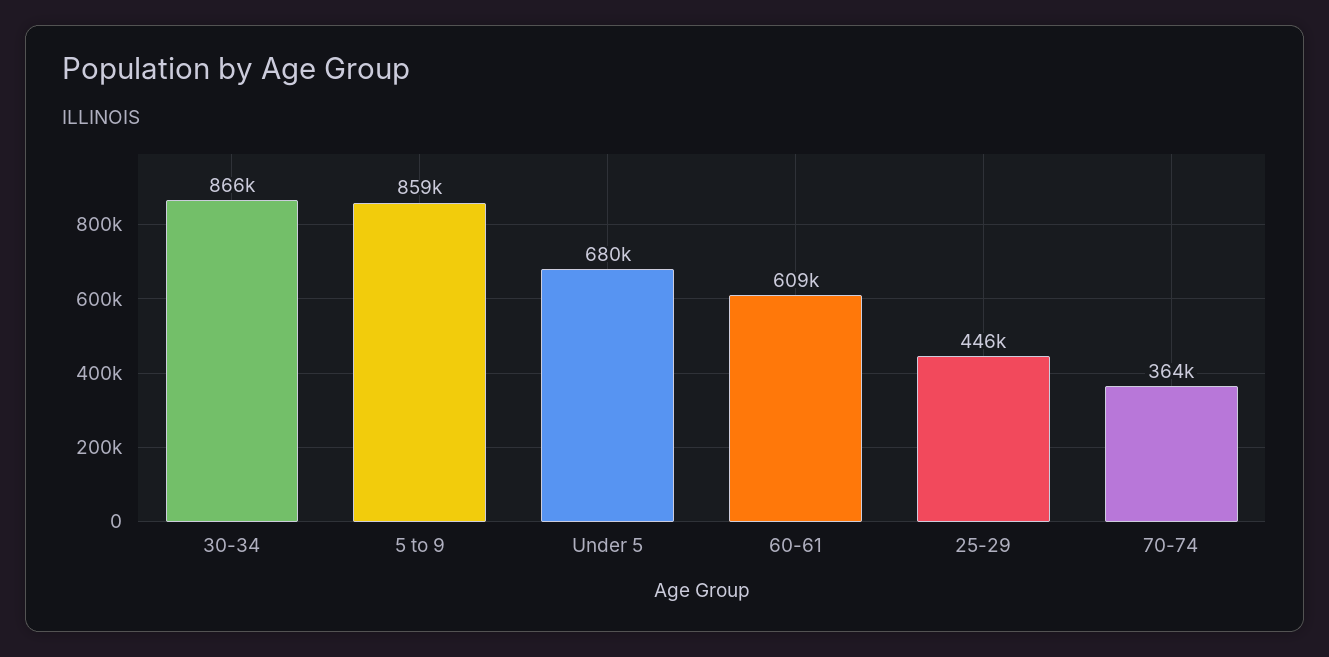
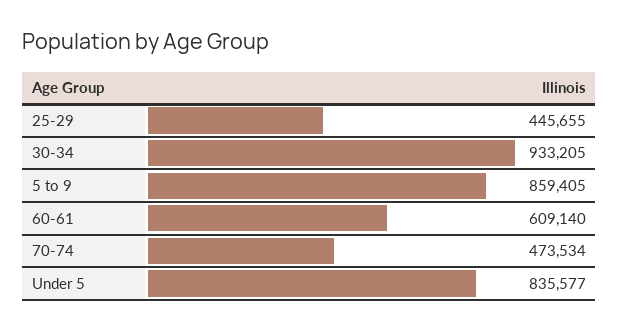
30-34: 866000 -> 933205
Under 5: 680000 -> 835577
70-74: 364000 -> 473534

